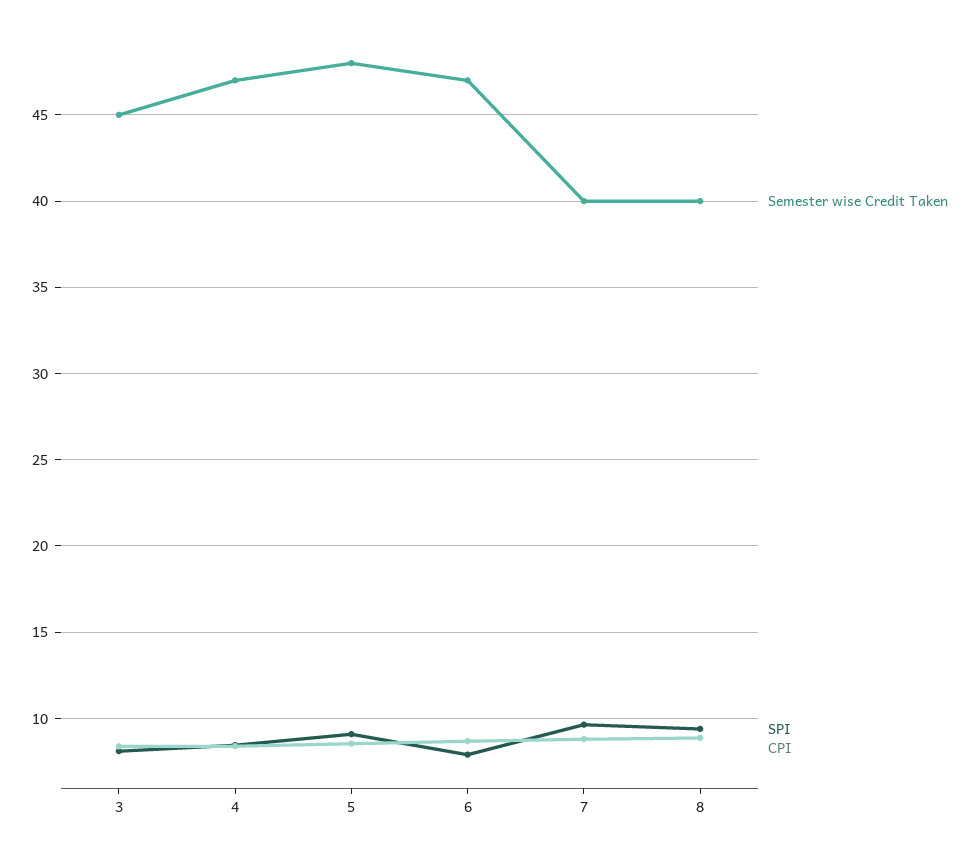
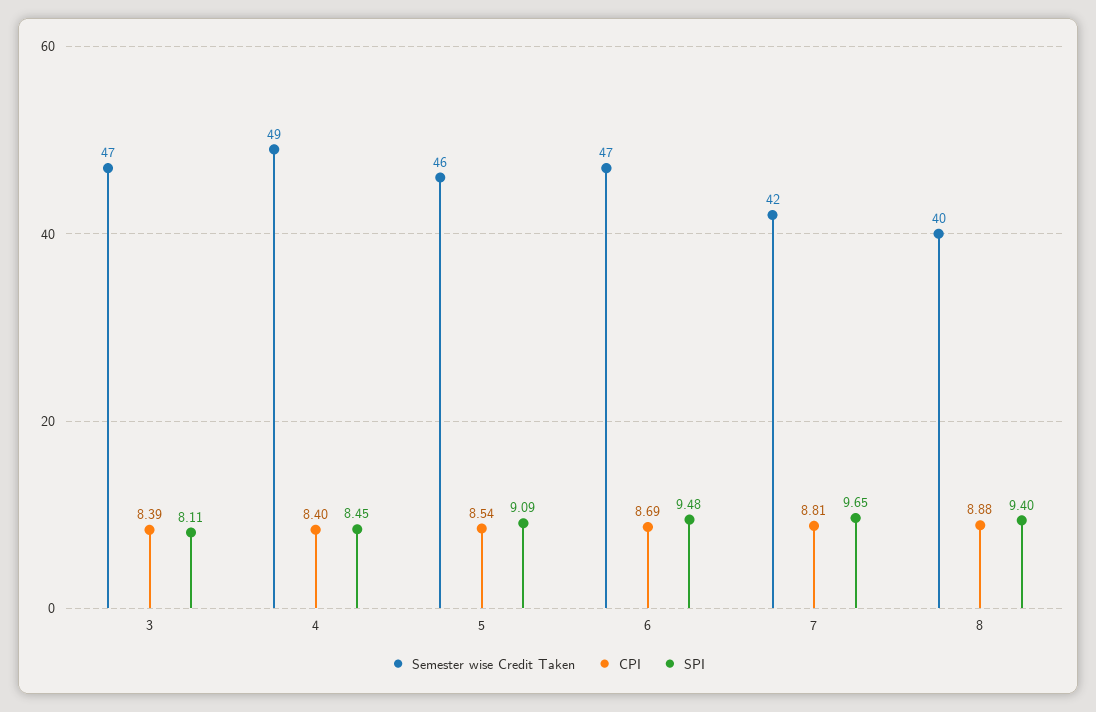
Semester wise Credit Taken, 3: 45 -> 47
Semester wise Credit Taken, 4: 47 -> 49
Semester wise Credit Taken, 5: 48 -> 46
SPI, 6: 8 -> 9.48
Semester wise Credit Taken, 7: 40 -> 42

